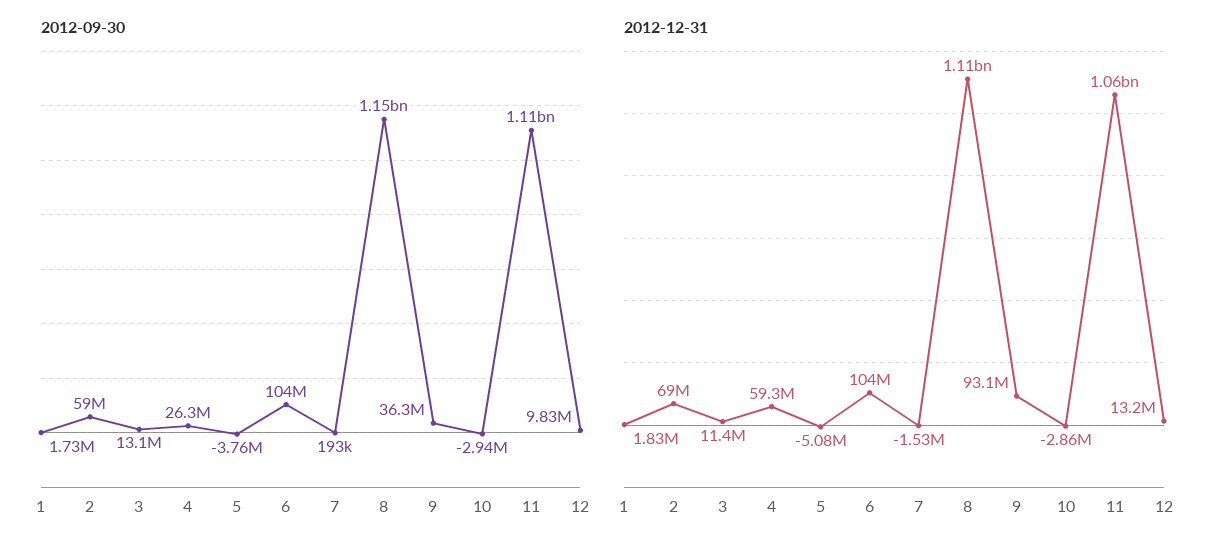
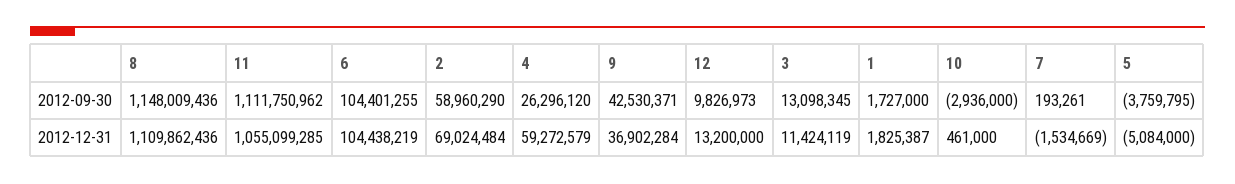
2012-09-30, 9: 36300000 -> 42530371
2012-12-31, 9: 93100000 -> 36902284
2012-12-31, 10: -2860000 -> 461000

